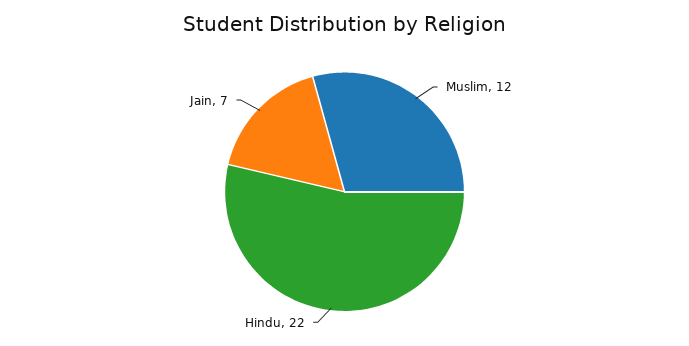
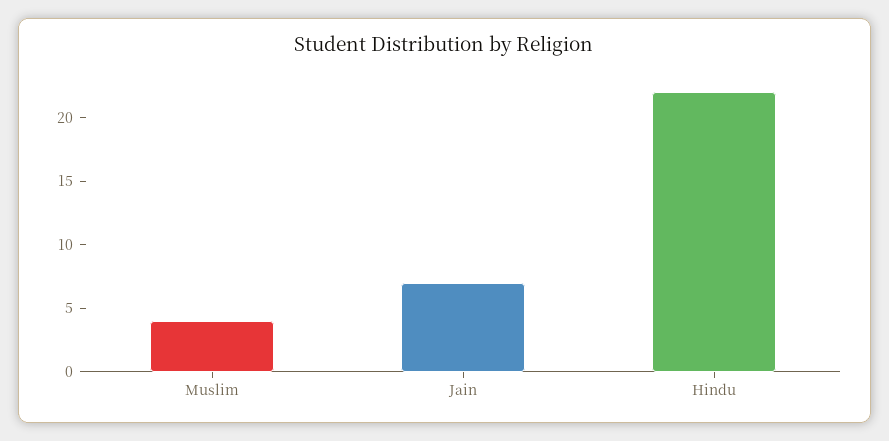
Muslim: 12 -> 4

